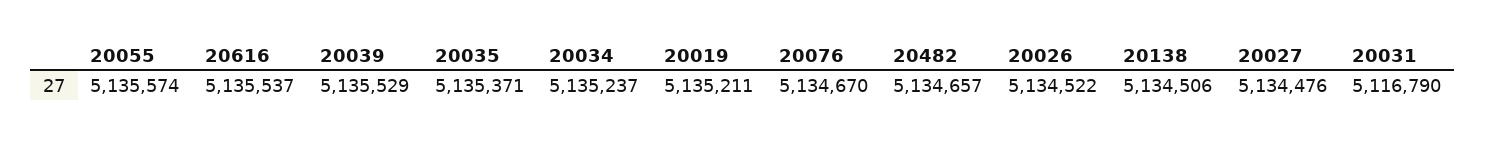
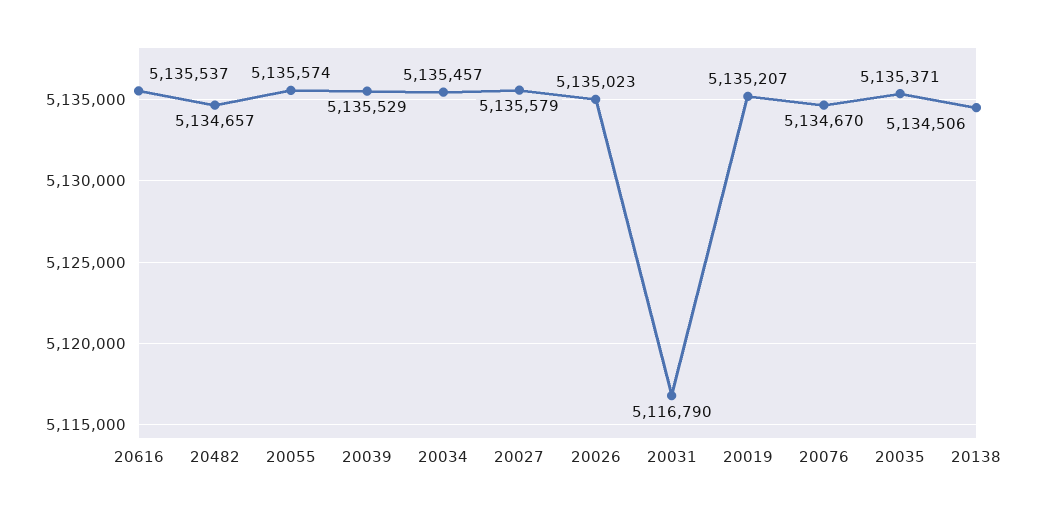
20034: 5135237 -> 5135457
20019: 5135211 -> 5135207
20026: 5134522 -> 5135023
20027: 5134476 -> 5135579

